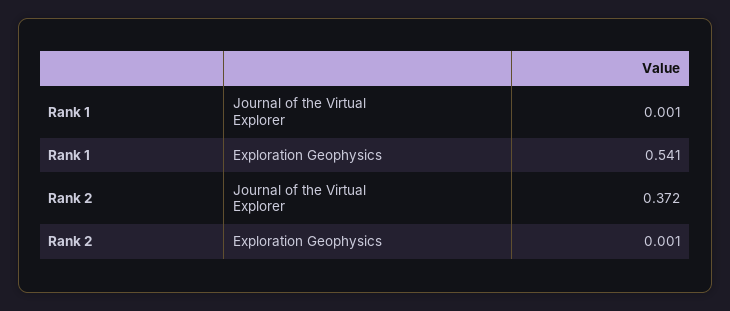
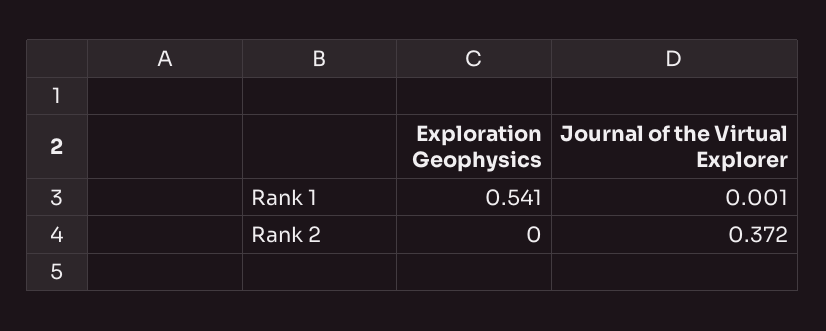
Rank 2, Exploration Geophysics: 0.001 -> 0

